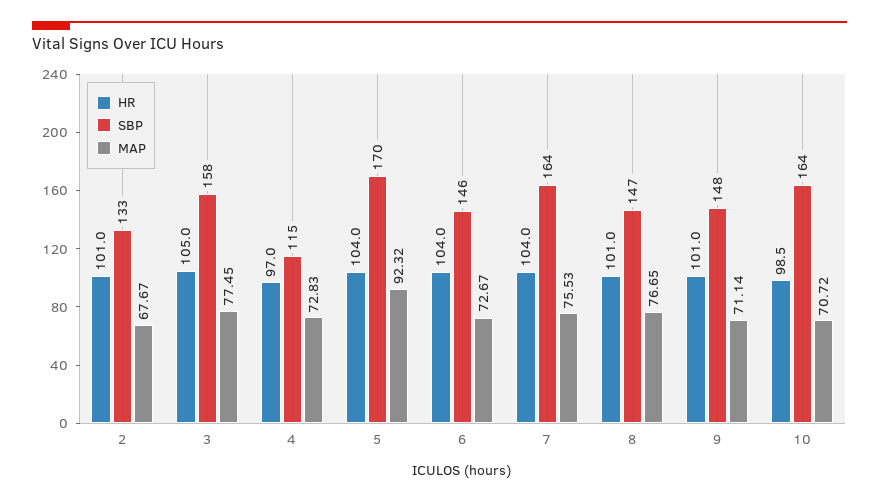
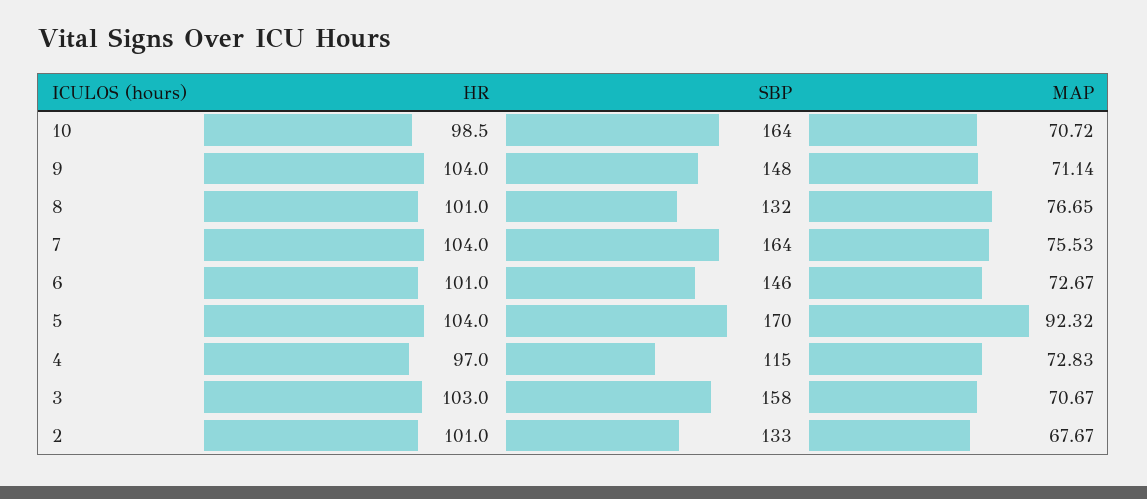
HR, 3: 105 -> 103
MAP, 3: 77.45 -> 70.67
HR, 6: 104 -> 101
SBP, 8: 147 -> 132
HR, 9: 101 -> 104

